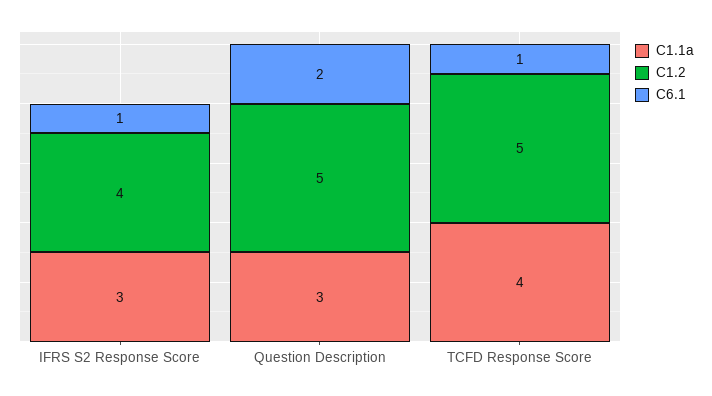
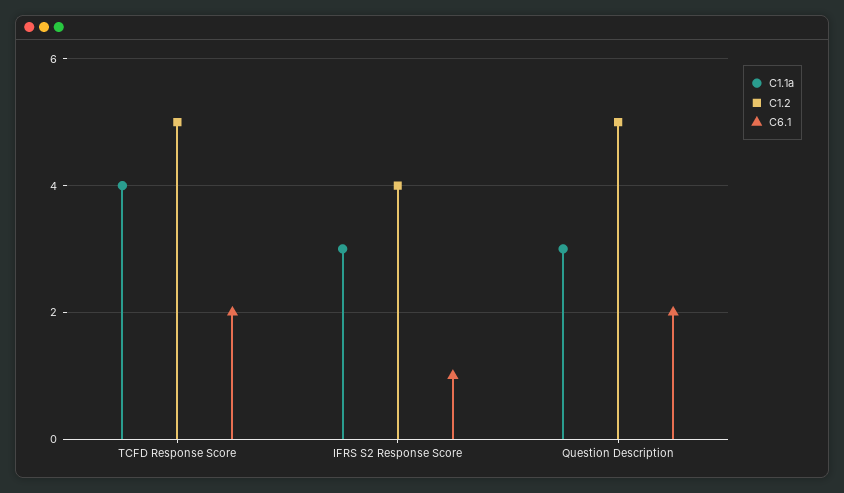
C6.1, TCFD Response Score: 1 -> 2

